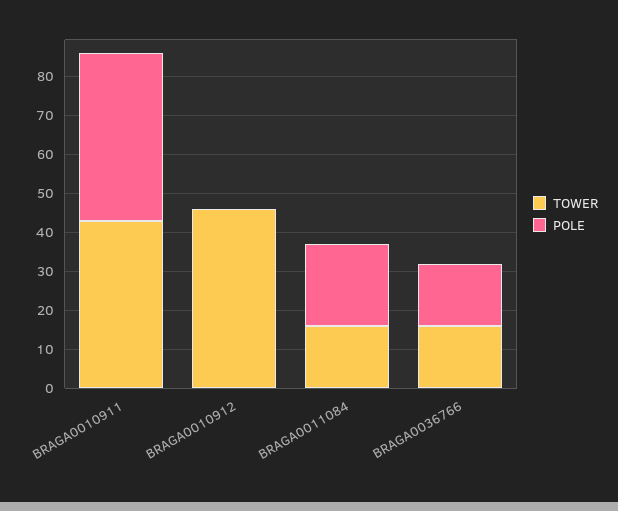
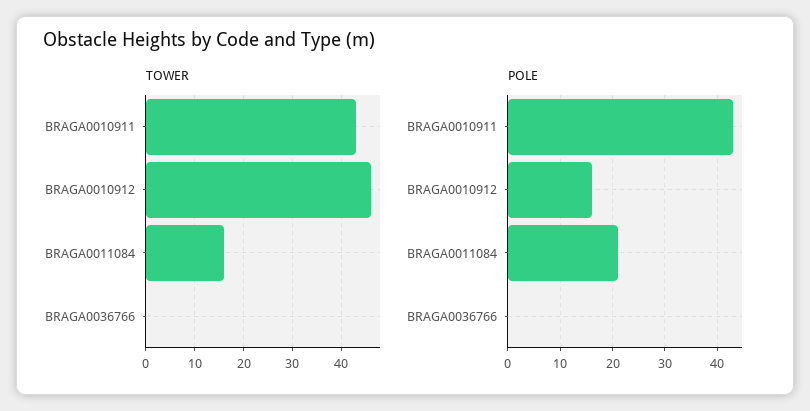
POLE, BRAGA0010912: 0 -> 15
TOWER, BRAGA0036766: 15 -> 0
POLE, BRAGA0036766: 15 -> 0

